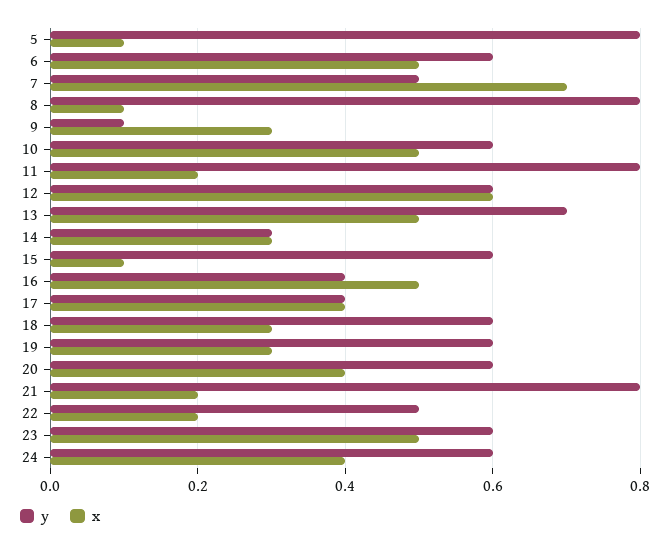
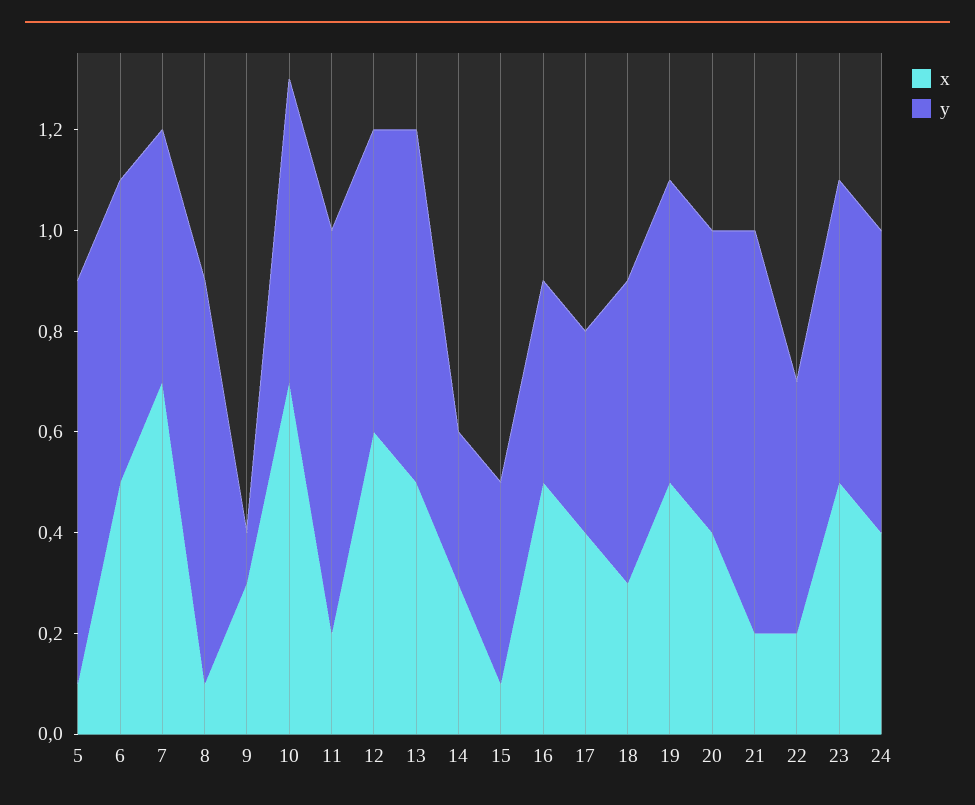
x, 10: 0.5 -> 0.7
y, 15: 0.6 -> 0.4
x, 19: 0.3 -> 0.5

